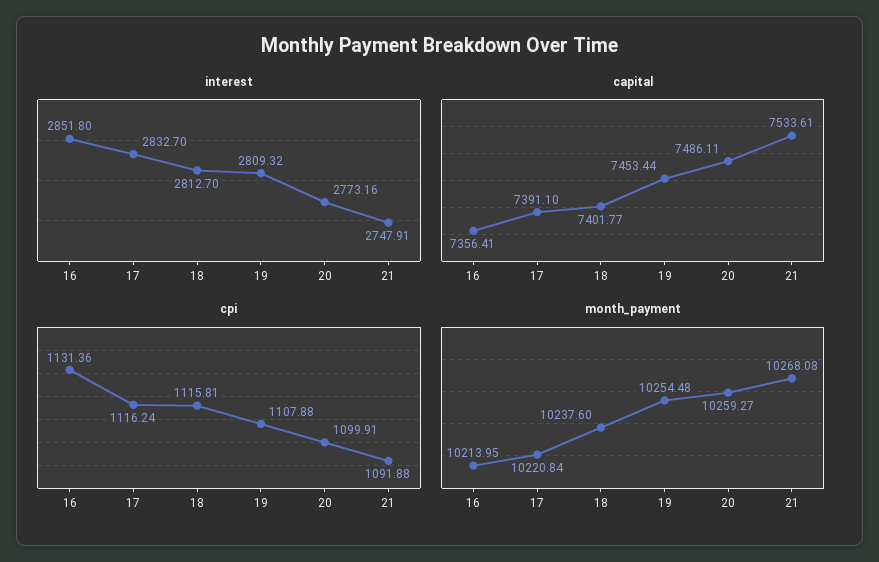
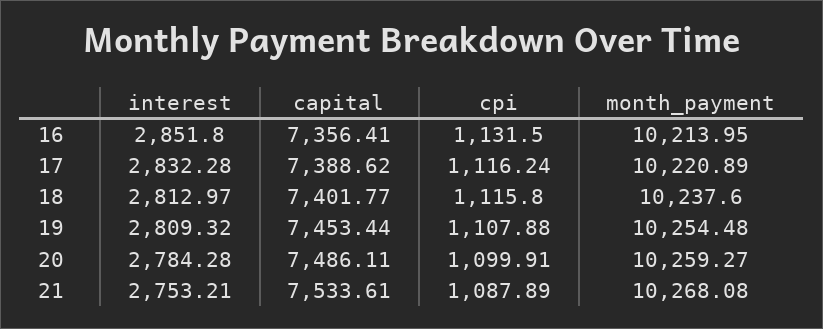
interest, 17: 2832.7 -> 2832.28
interest, 18: 2812.7 -> 2812.97
interest, 20: 2773.16 -> 2784.28
interest, 21: 2747.91 -> 2753.21
capital, 17: 7391.1 -> 7388.62
cpi, 16: 1131.36 -> 1131.5
cpi, 18: 1115.81 -> 1115.8
cpi, 21: 1091.88 -> 1087.89
month_payment, 17: 10220.84 -> 10220.89

